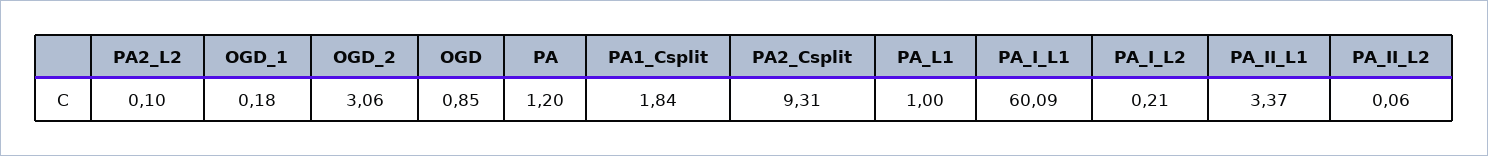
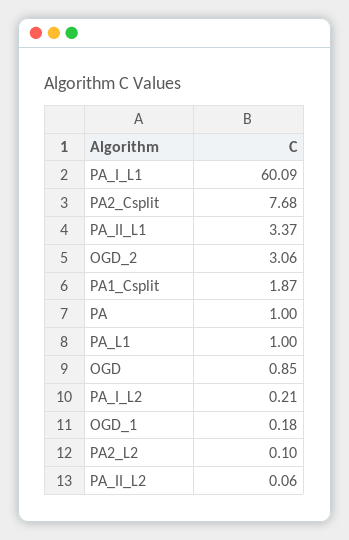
PA: 1.2 -> 1
PA1_Csplit: 1.84 -> 1.87
PA2_Csplit: 9.31 -> 7.68

